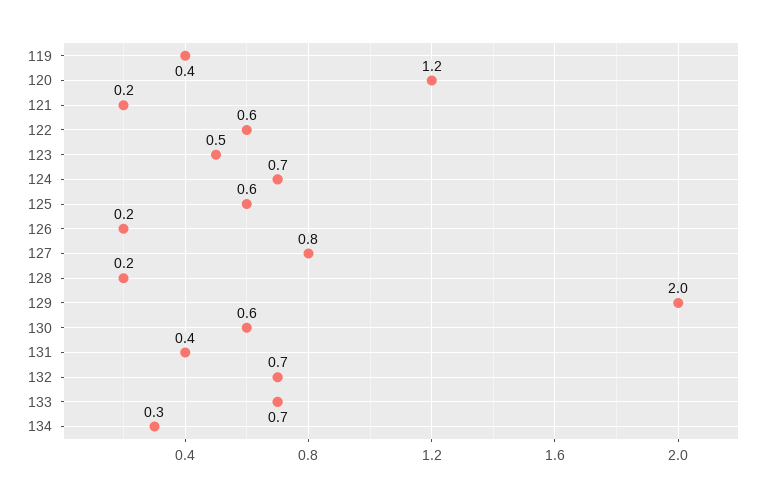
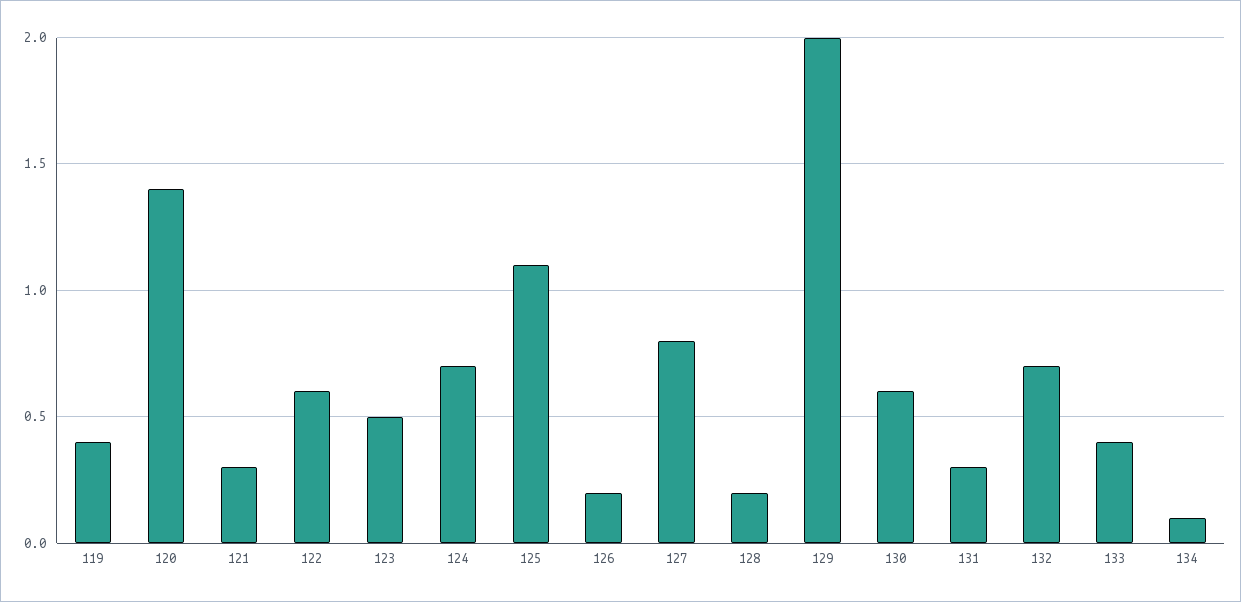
120: 1.2 -> 1.4
121: 0.2 -> 0.3
125: 0.6 -> 1.1
131: 0.4 -> 0.3
133: 0.7 -> 0.4
134: 0.3 -> 0.1

